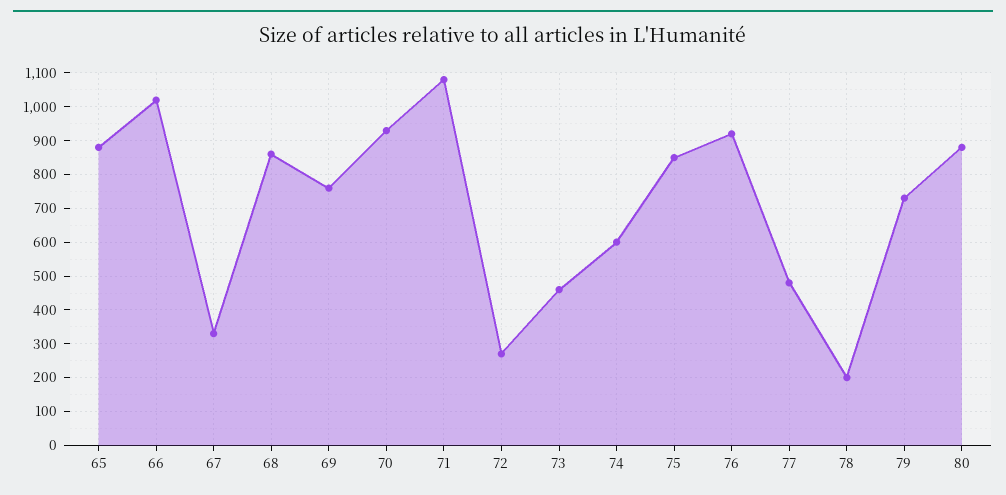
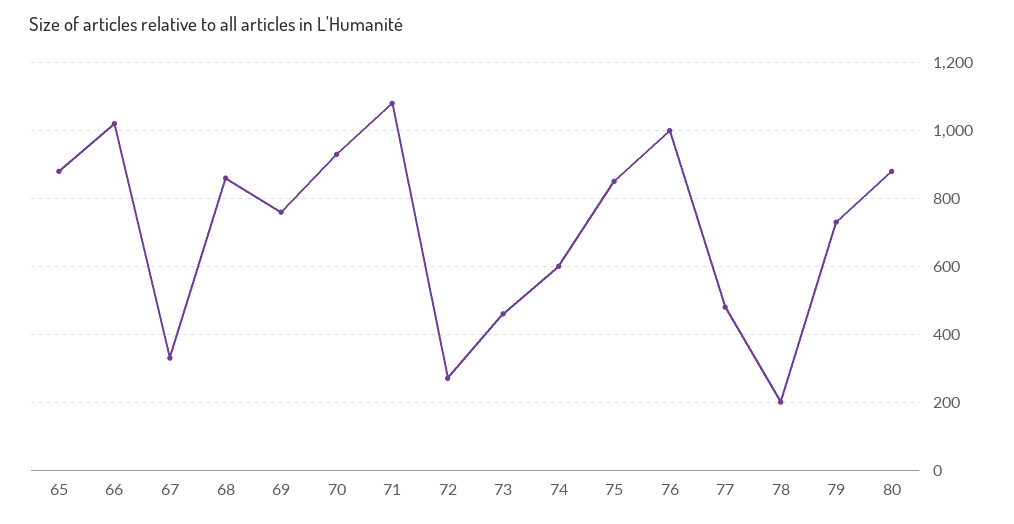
76: 920 -> 1000

